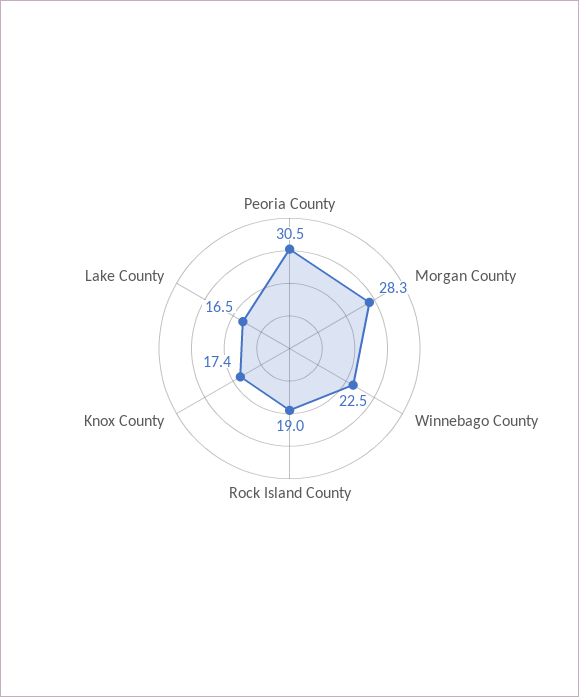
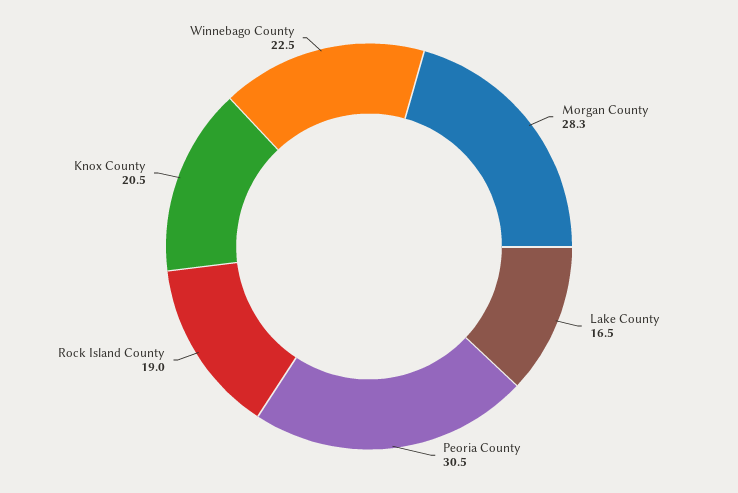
Knox County: 17.4 -> 20.5

